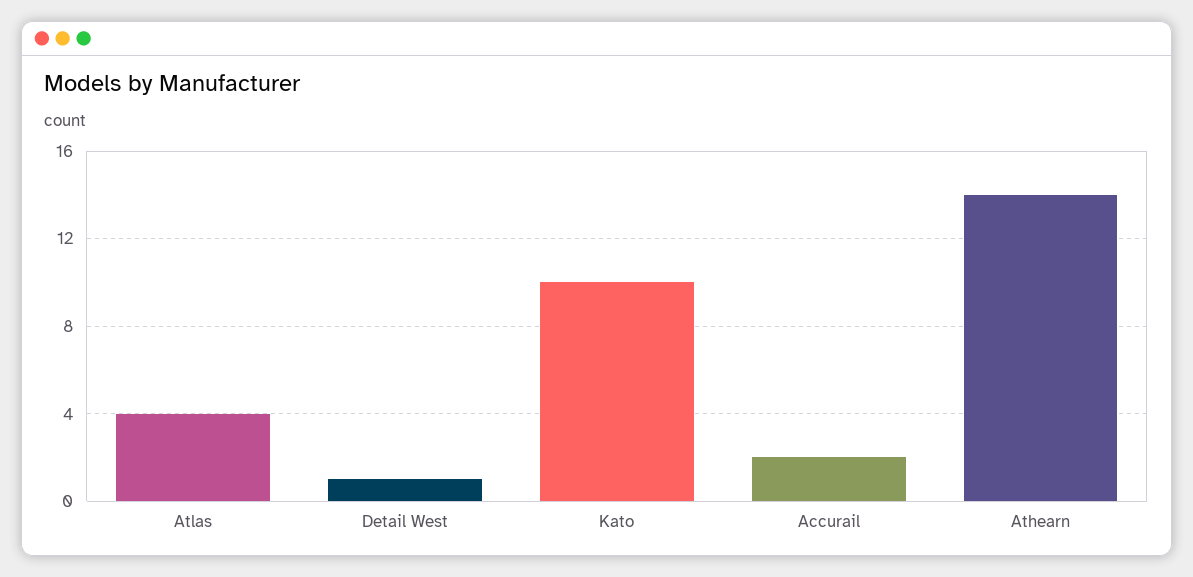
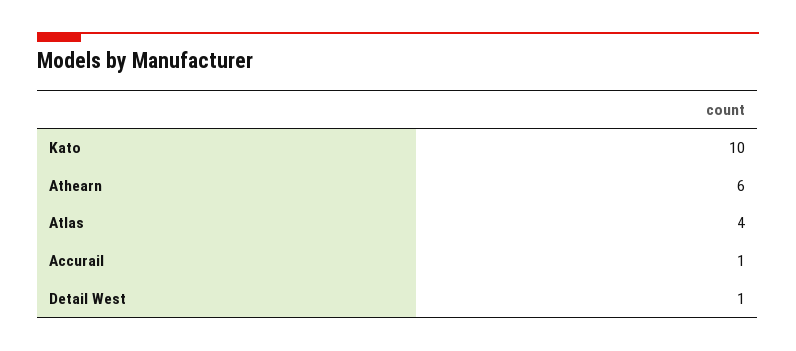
Accurail: 2 -> 1
Athearn: 14 -> 6

